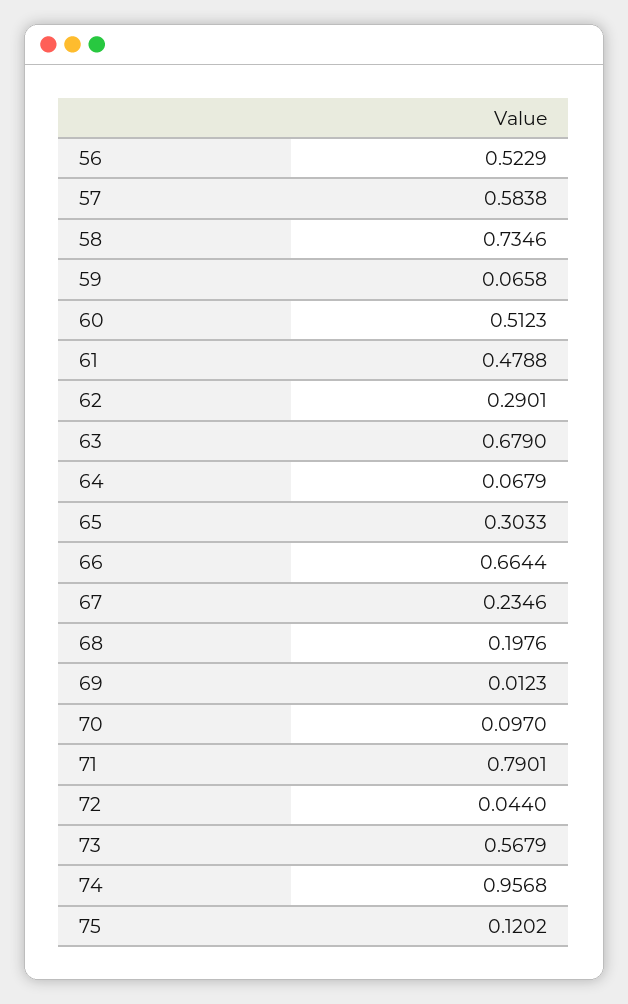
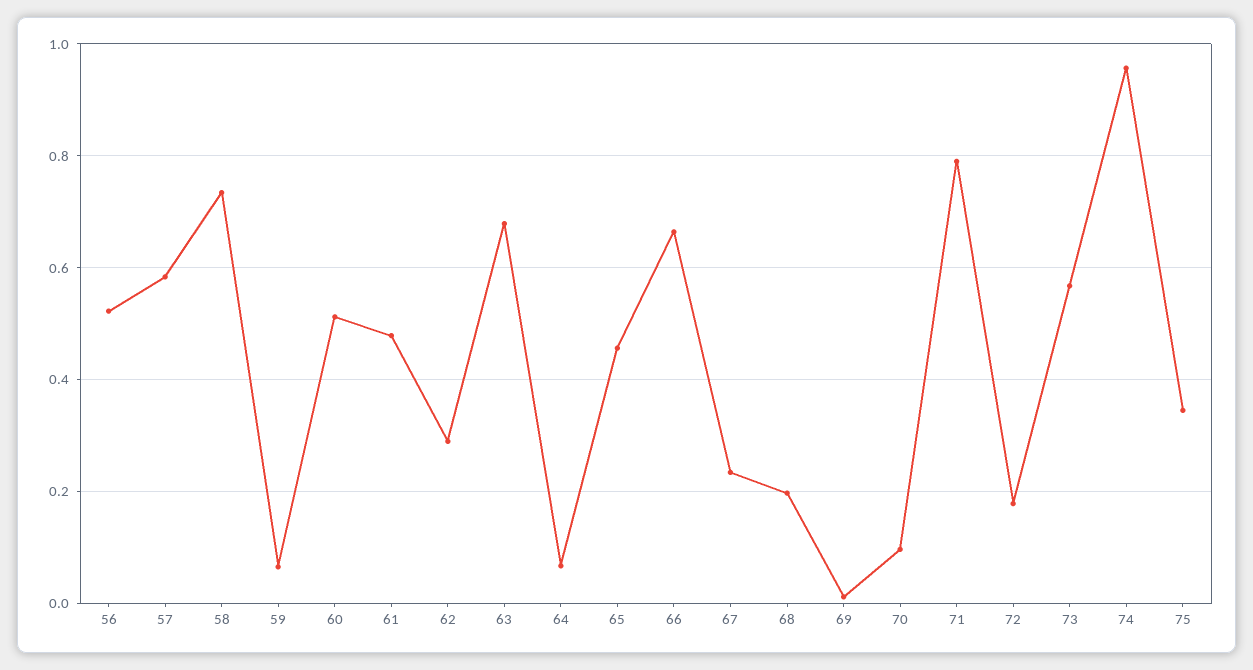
65: 0.3033 -> 0.46
72: 0.044 -> 0.18
75: 0.1202 -> 0.34

